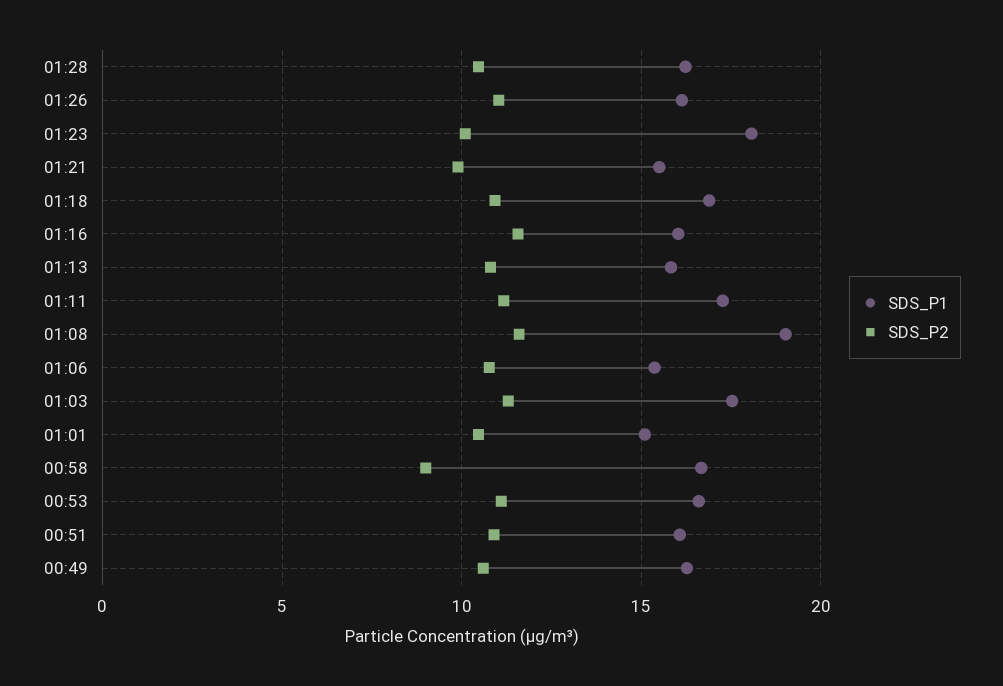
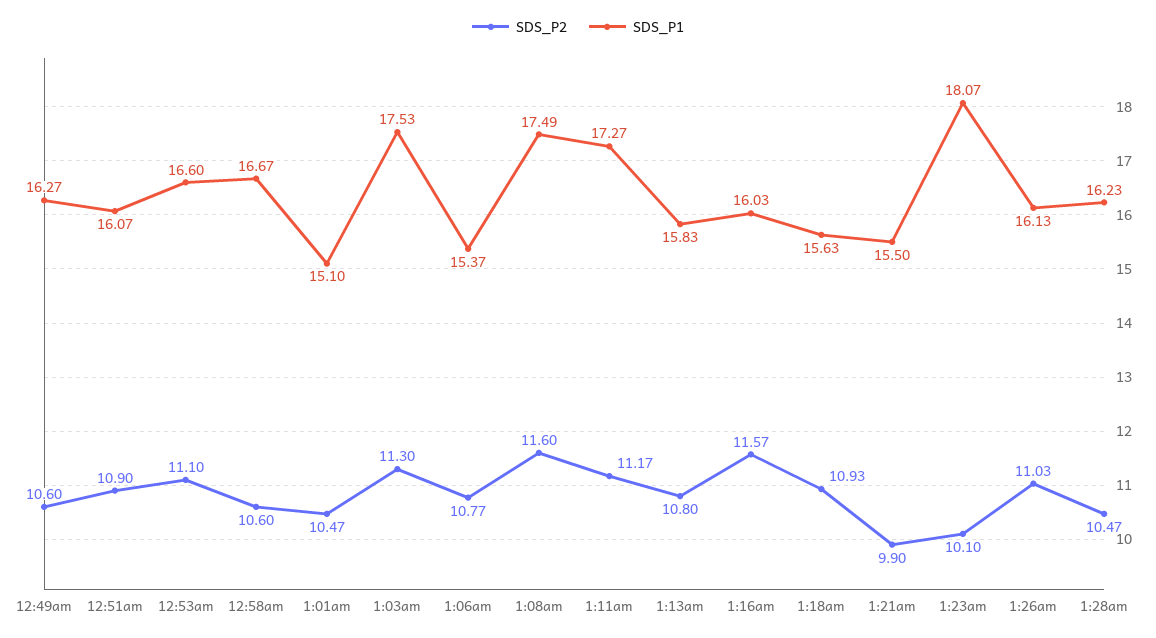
SDS_P1, 01:18: 17 -> 15.63
SDS_P1, 01:08: 19 -> 17.49
SDS_P2, 00:58: 9 -> 10.6

